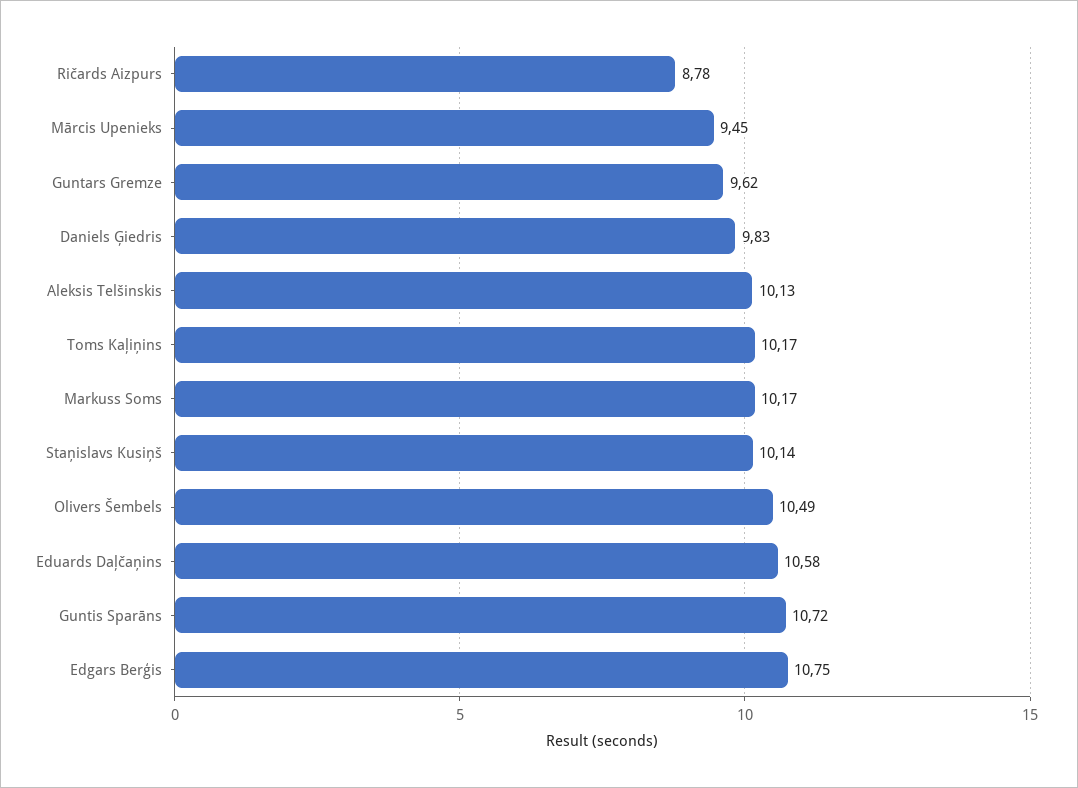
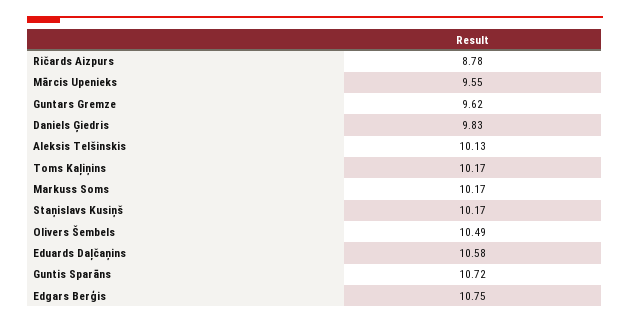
Mārcis Upenieks: 9.45 -> 9.55
Staņislavs Kusiņš: 10.14 -> 10.17

